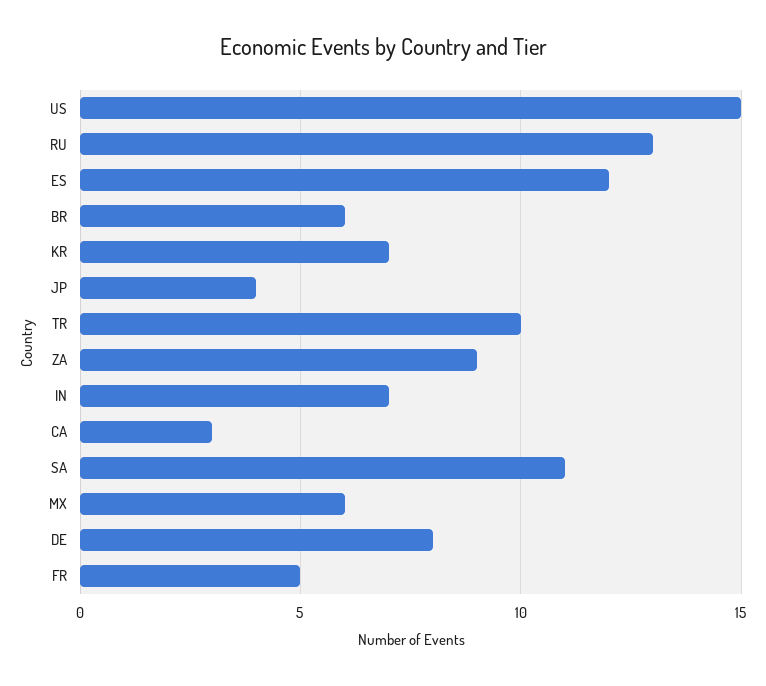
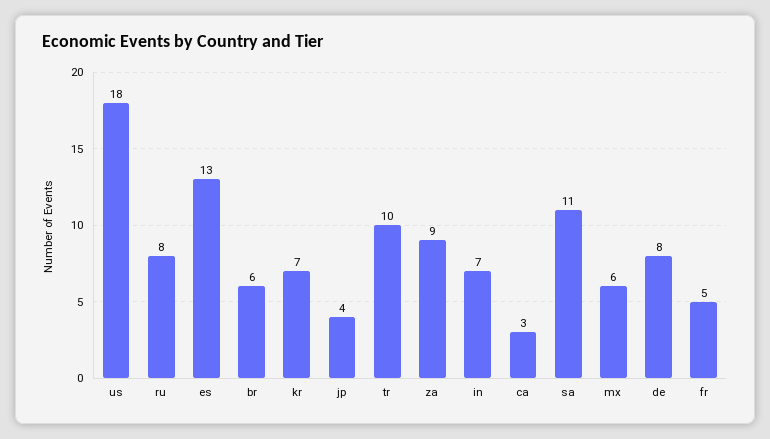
US: 15 -> 18
RU: 13 -> 8
ES: 12 -> 13

